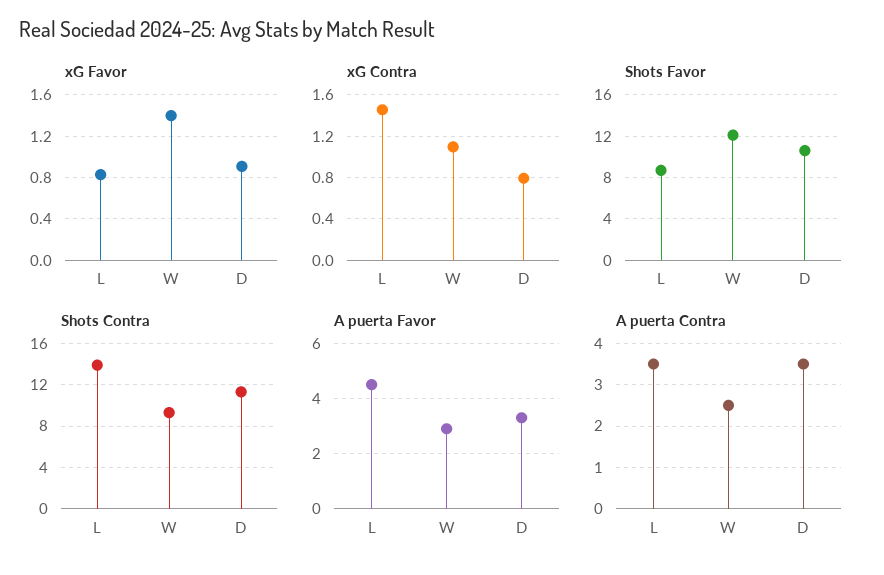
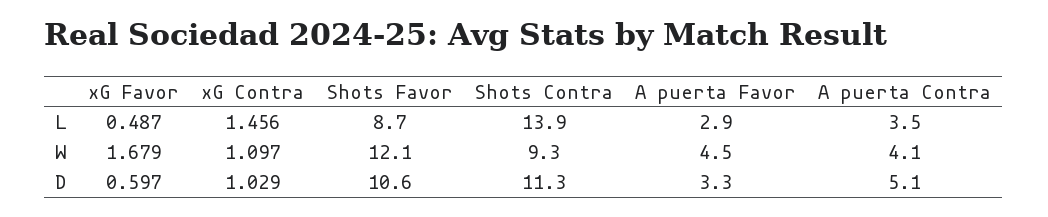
xG Favor, L: 0.8 -> 0.487
xG Favor, W: 1.4 -> 1.679
xG Favor, D: 0.9 -> 0.597
xG Contra, D: 0.8 -> 1.029
A puerta Favor, L: 4.5 -> 2.9
A puerta Favor, W: 3 -> 4.5
A puerta Contra, W: 2.5 -> 4.1
A puerta Contra, D: 3.5 -> 5.1

